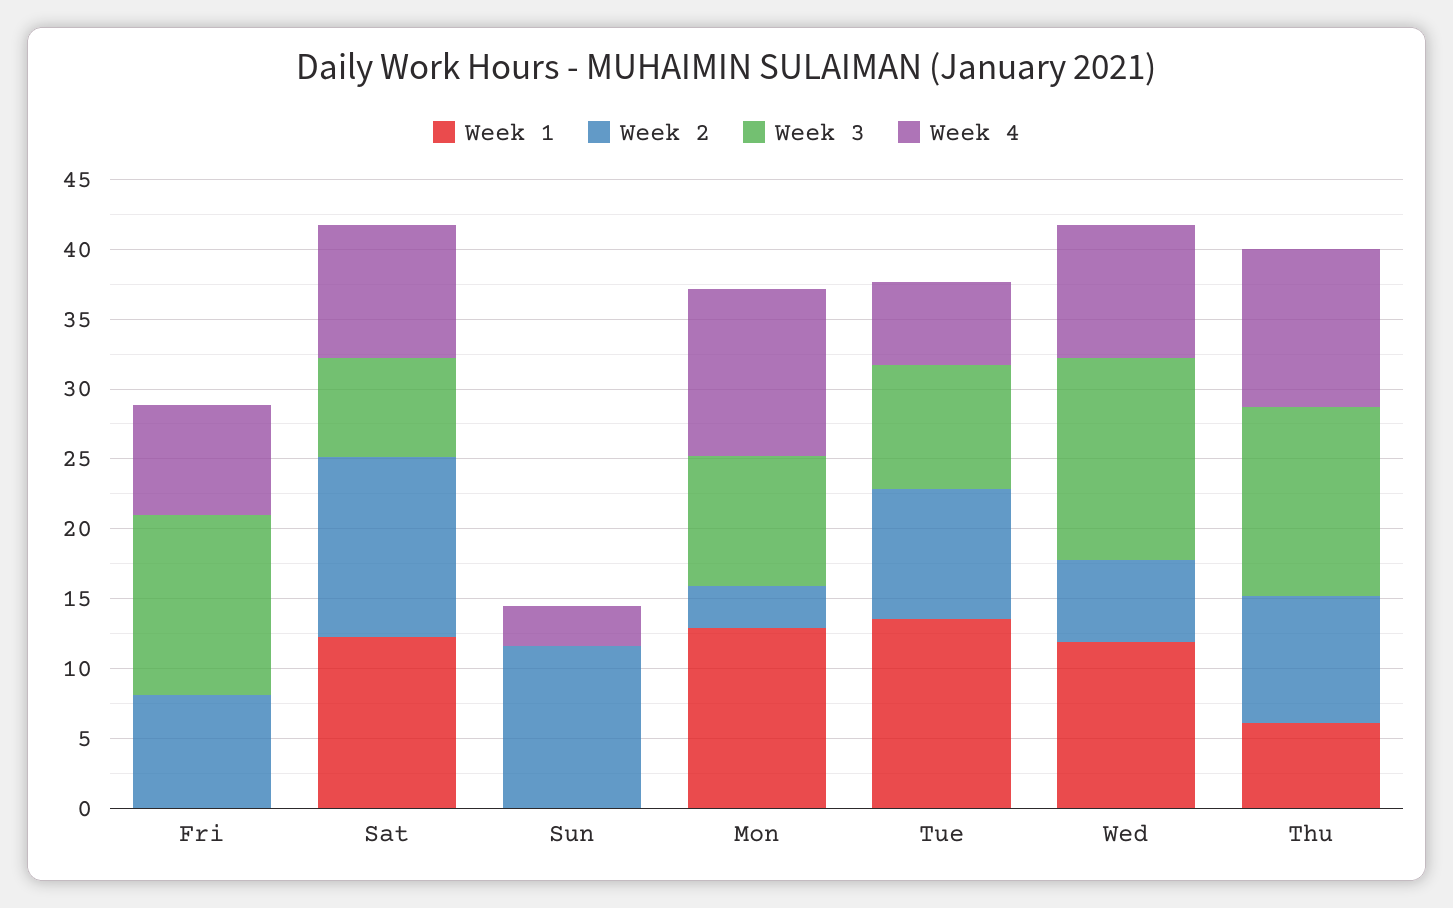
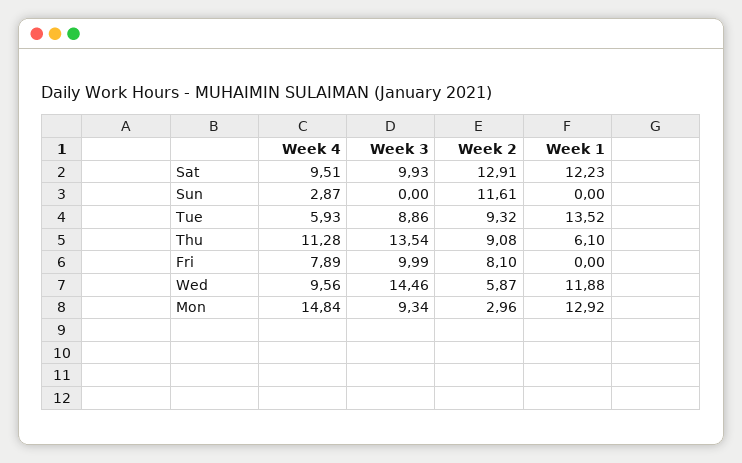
Week 3, Fri: 13 -> 9.99
Week 3, Sat: 7 -> 9.93
Week 4, Mon: 12 -> 14.84

